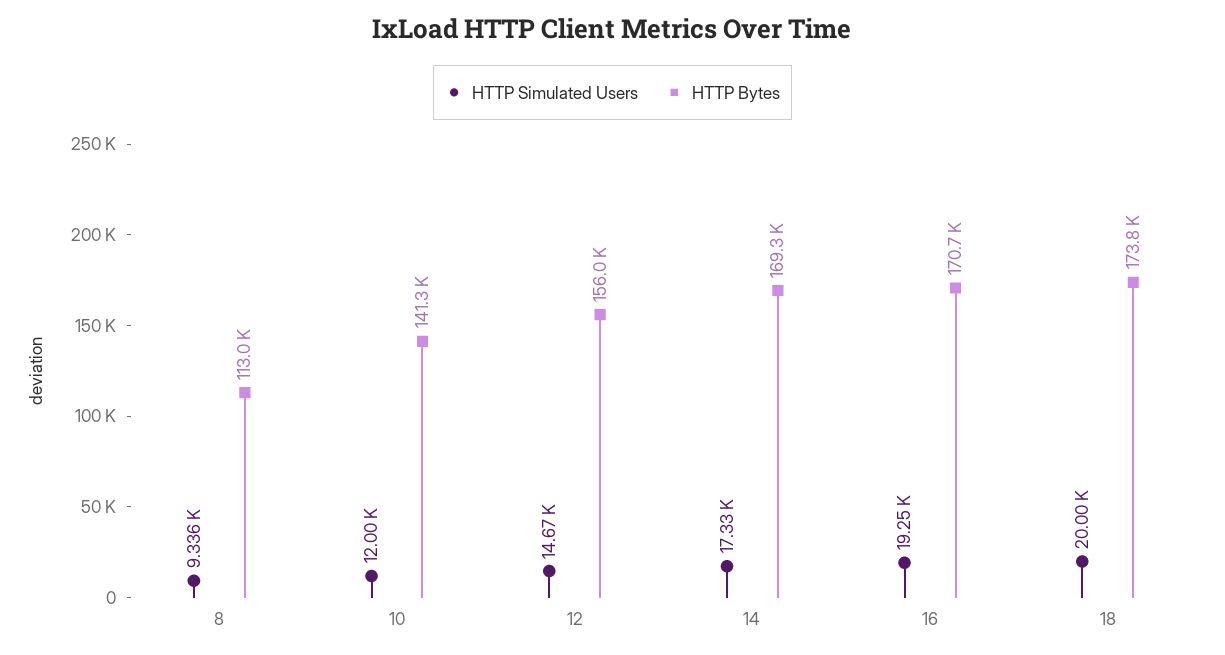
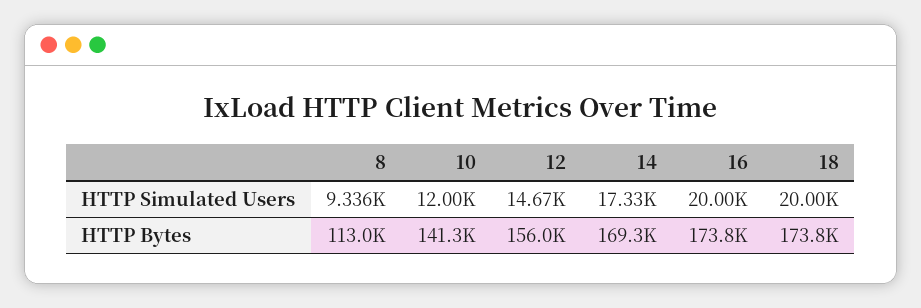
HTTP Simulated Users, 16: 19250 -> 20000
HTTP Bytes, 16: 170700 -> 173800

